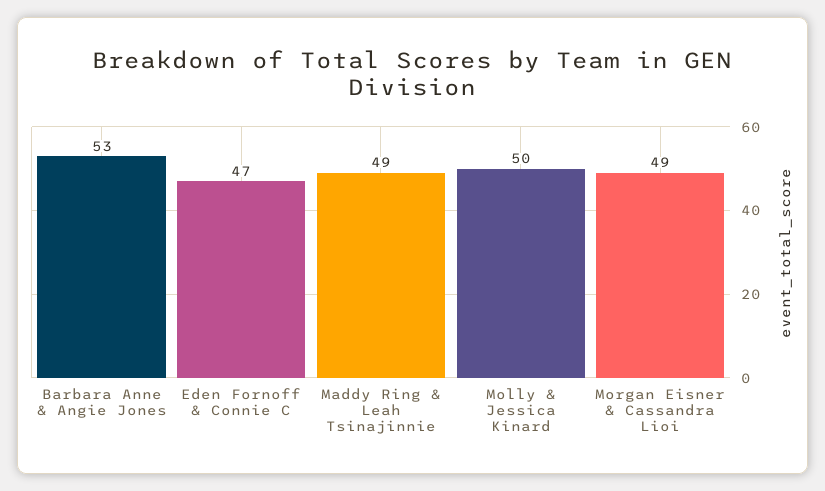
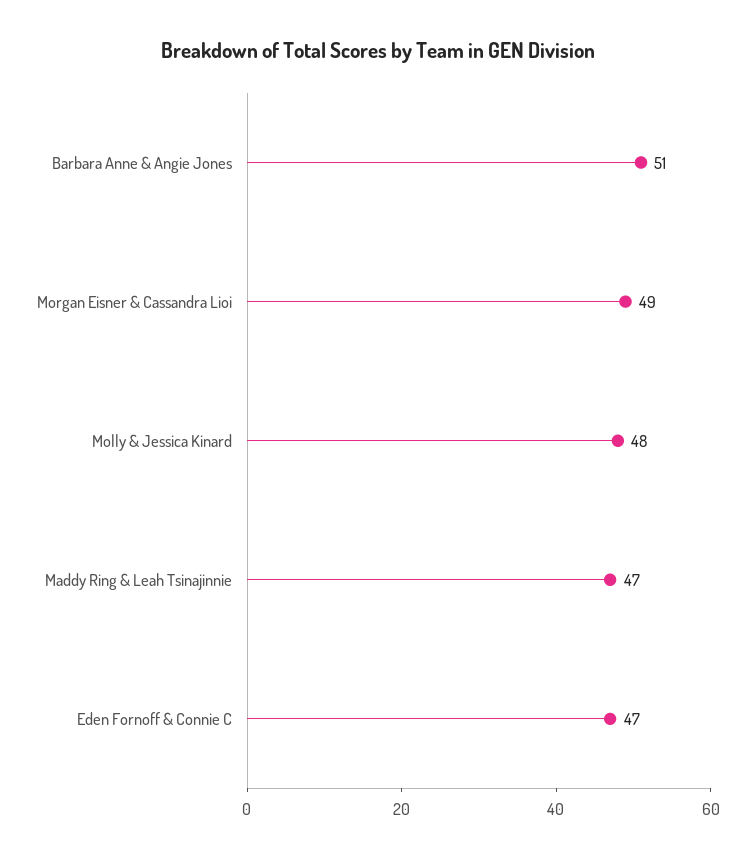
Barbara Anne & Angie Jones: 53 -> 51
Maddy Ring & Leah Tsinajinnie: 49 -> 47
Molly & Jessica Kinard: 50 -> 48

